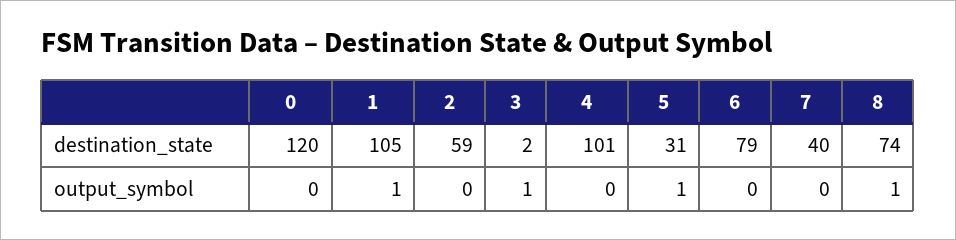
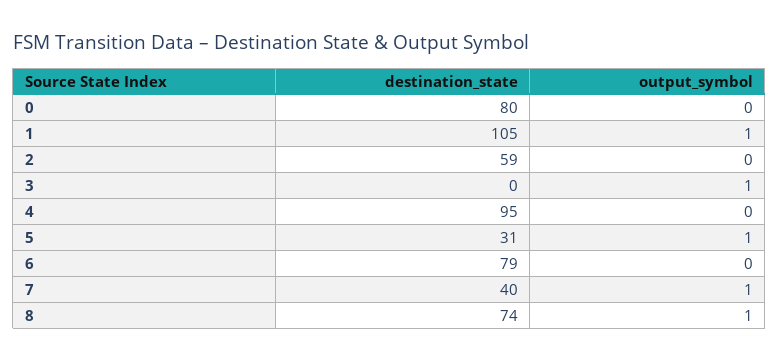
0, destination_state: 120 -> 80
3, destination_state: 2 -> 0
4, destination_state: 101 -> 95
7, output_symbol: 0 -> 1

